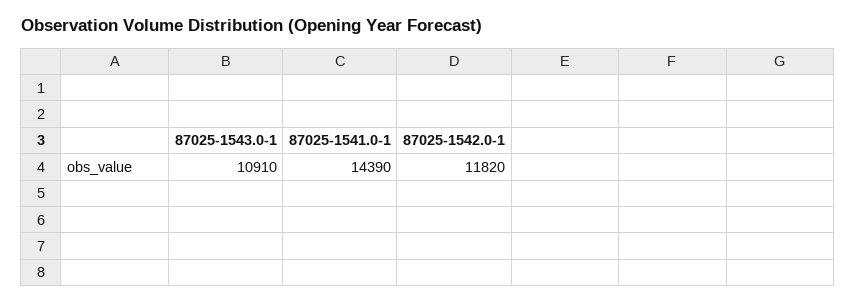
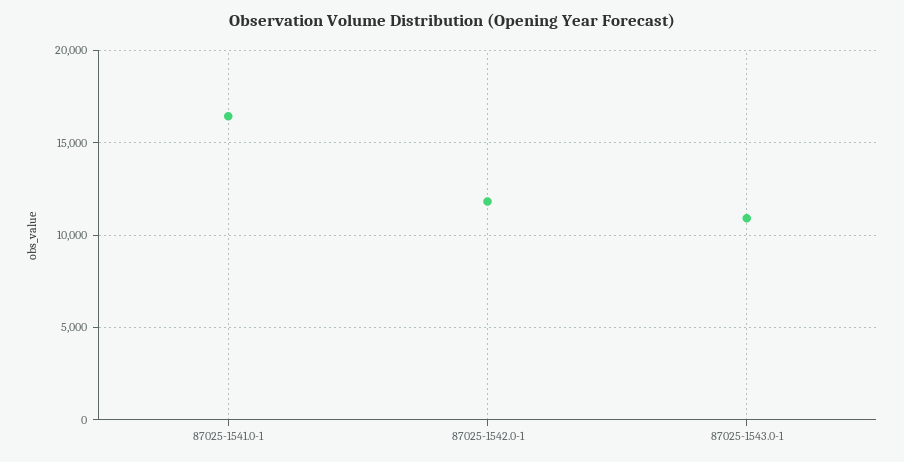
87025-1541.0-1: 14390 -> 16500

